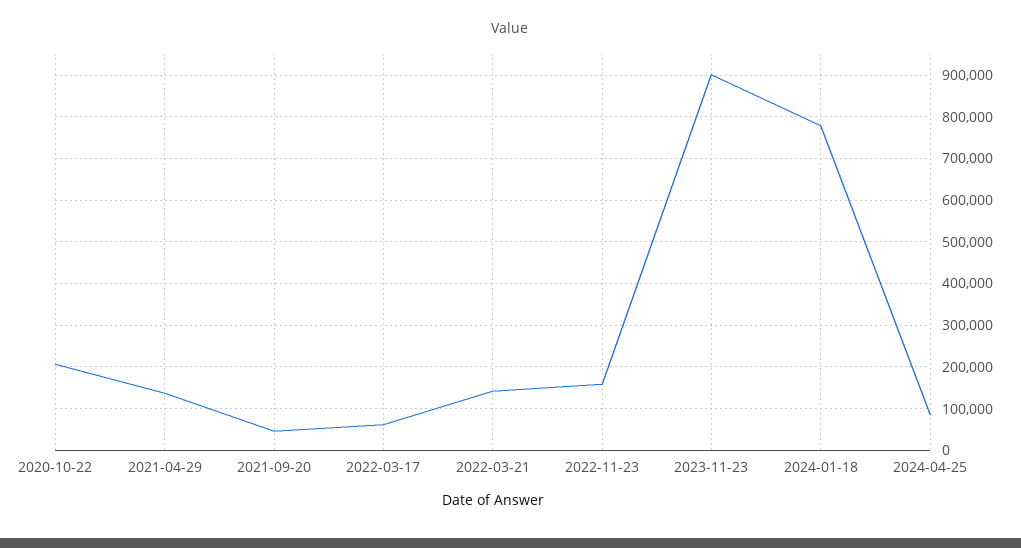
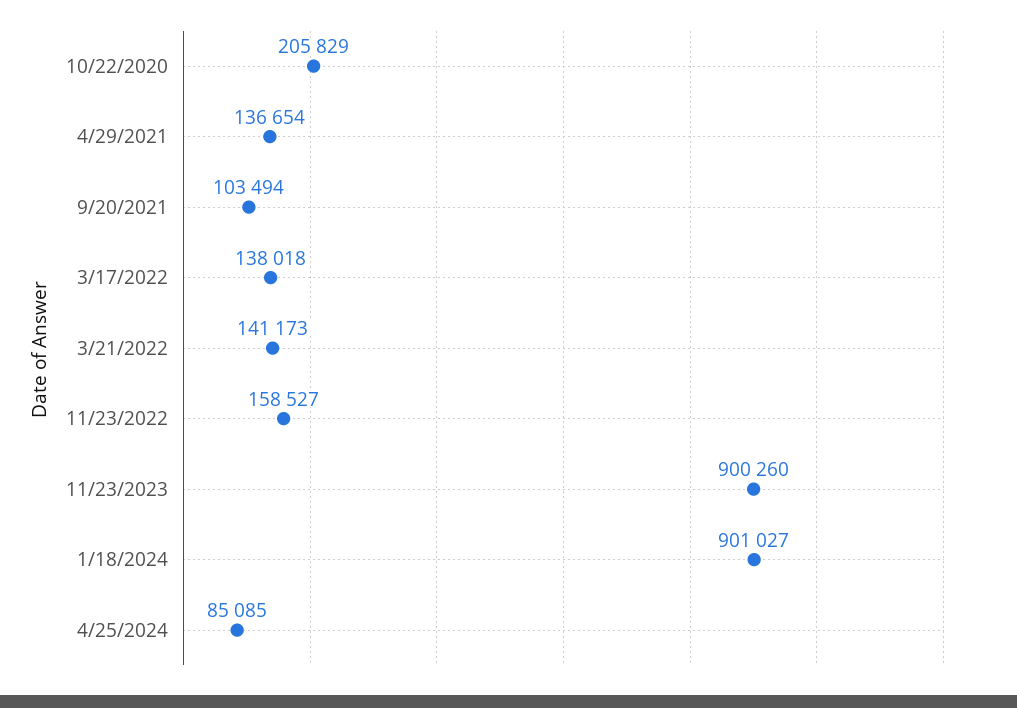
2021-09-20: 40000 -> 103494
2022-03-17: 60000 -> 138018
2024-01-18: 780000 -> 901027

